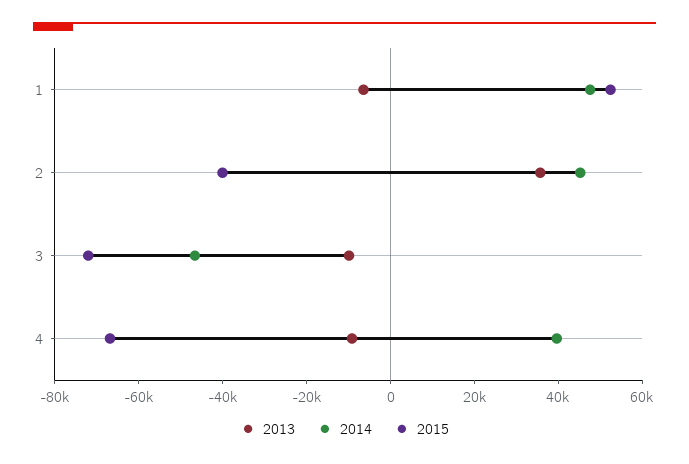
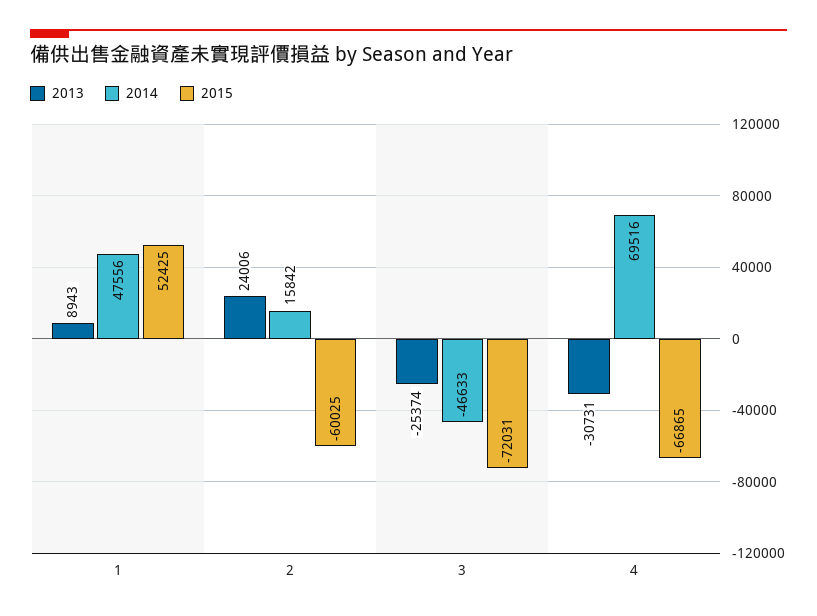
2013, 1: -5000 -> 8943
2013, 2: 35000 -> 24006
2014, 2: 45000 -> 15842
2015, 2: -40000 -> -60025
2013, 3: -10000 -> -25374
2013, 4: -10000 -> -30731
2014, 4: 40000 -> 69516

